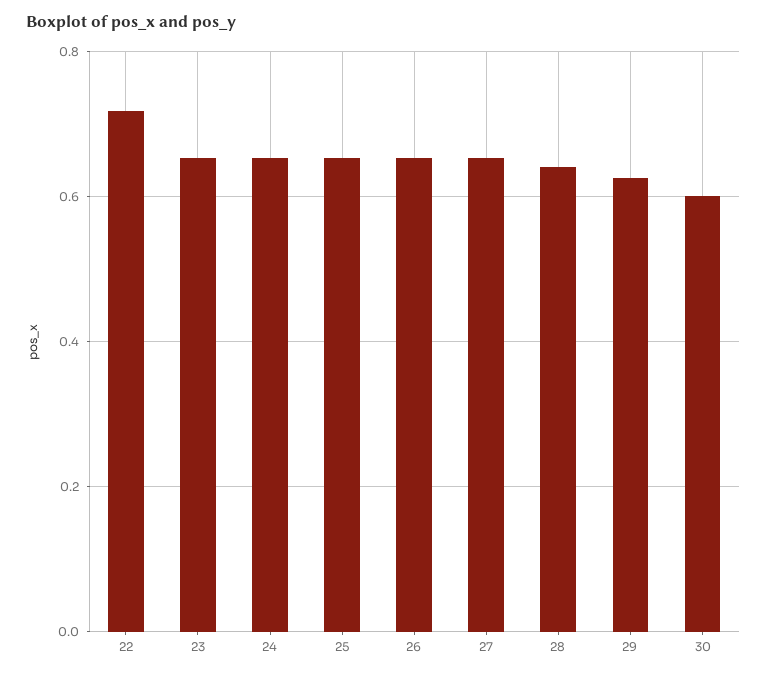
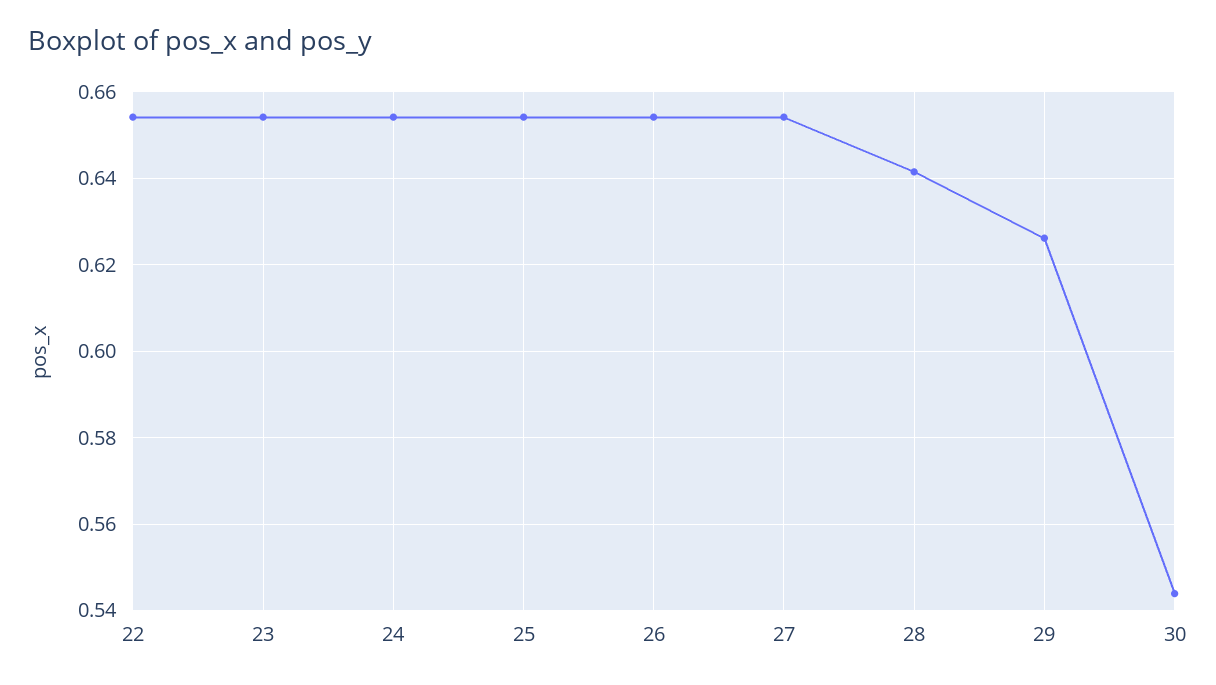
22: 0.72 -> 0.654
30: 0.6 -> 0.544

